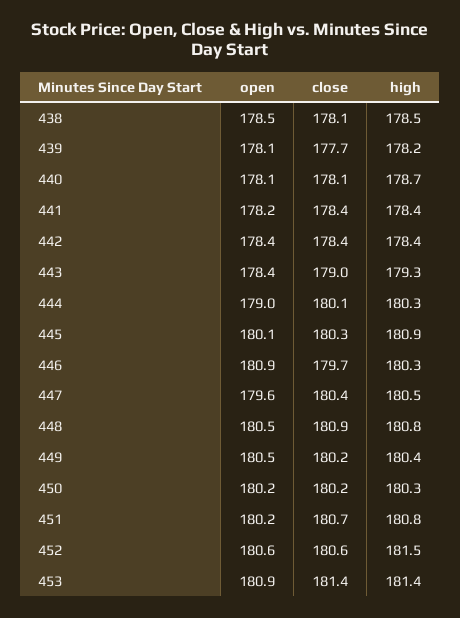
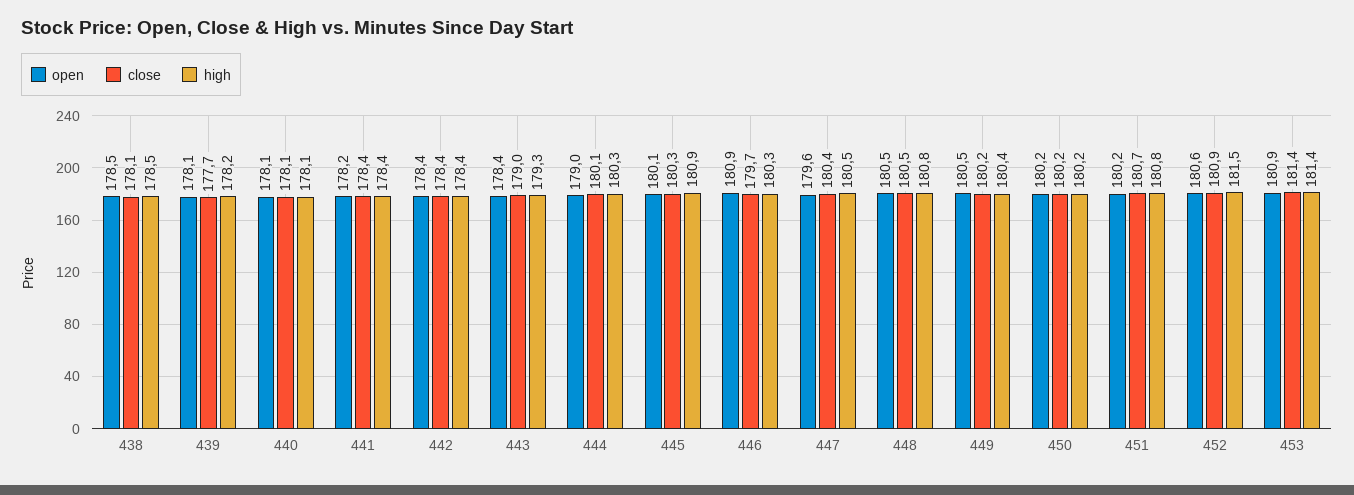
high, 440: 178.7 -> 178.1
close, 448: 180.9 -> 180.5
high, 450: 180.3 -> 180.2
close, 452: 180.6 -> 180.9

